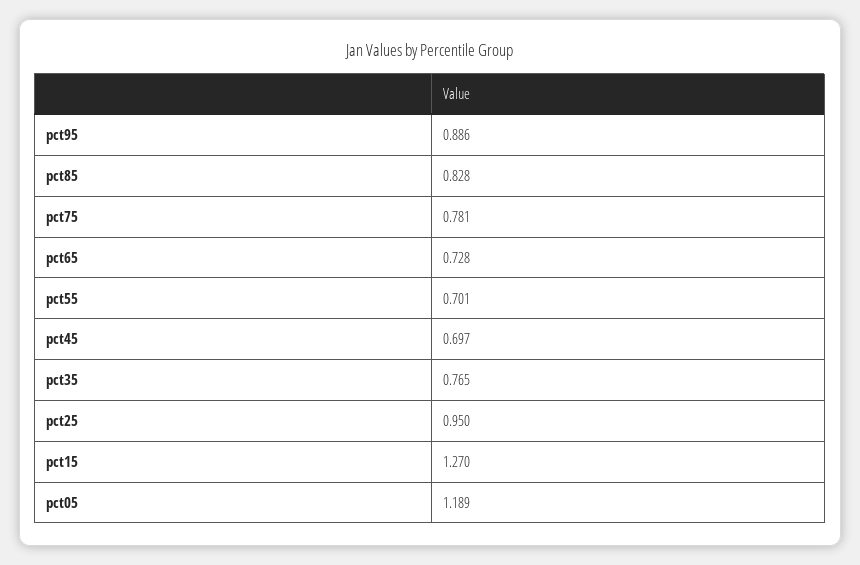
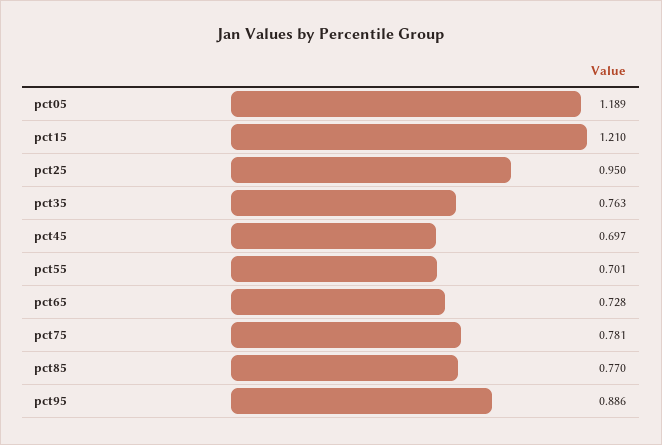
pct85: 0.828 -> 0.77
pct35: 0.765 -> 0.763
pct15: 1.27 -> 1.21

